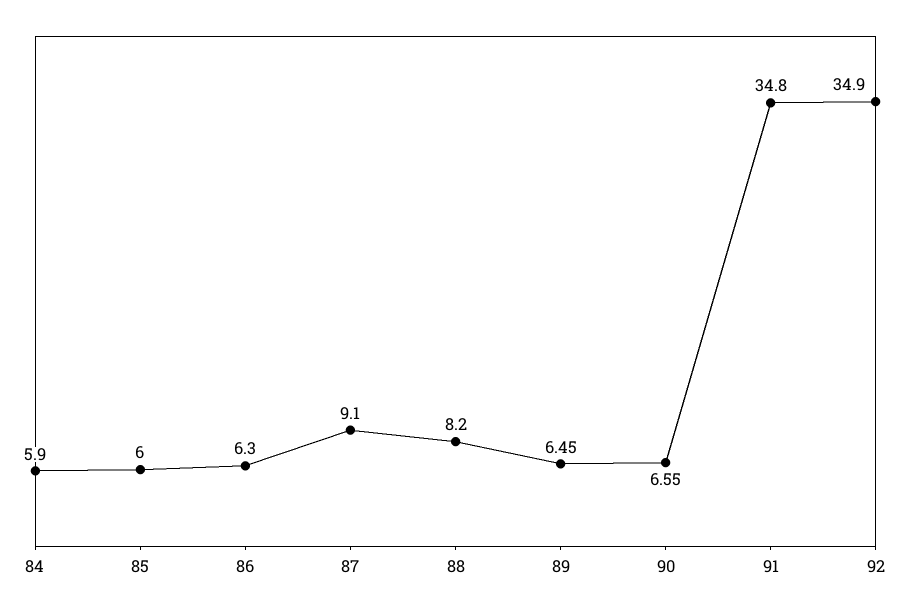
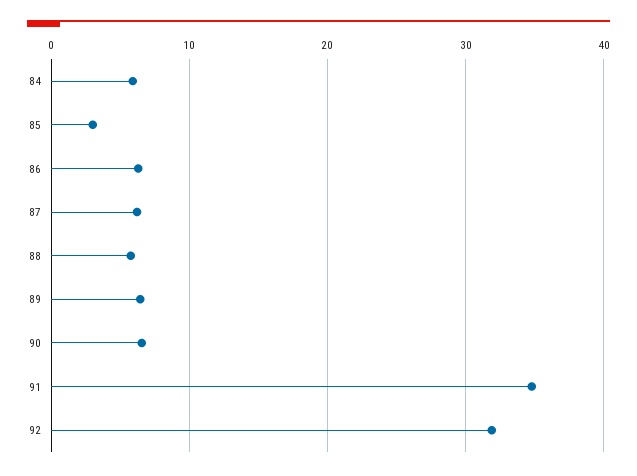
85: 6 -> 3
87: 9.1 -> 6
88: 8.2 -> 6
92: 34.9 -> 32

